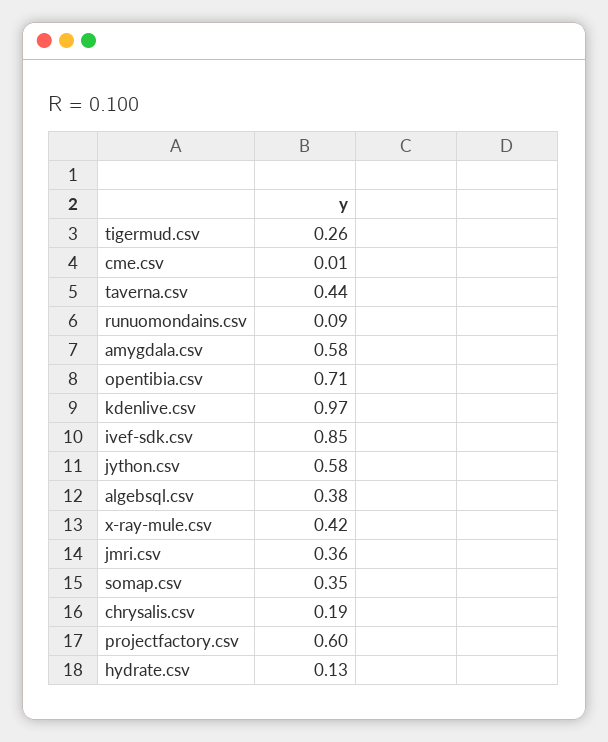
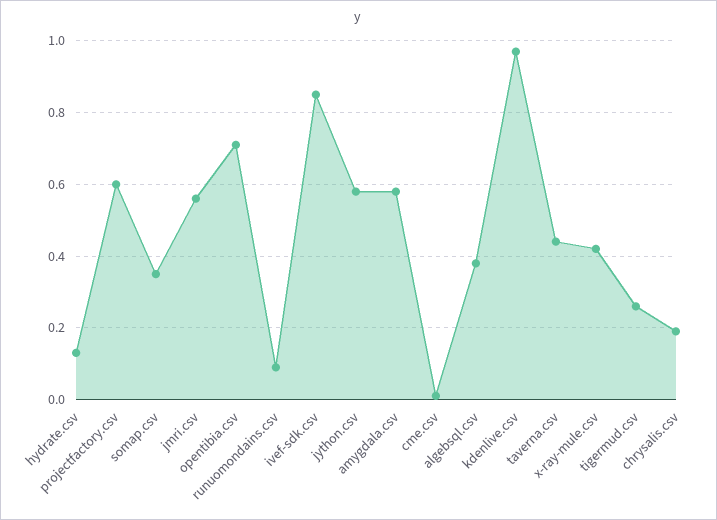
jmri.csv: 0.36 -> 0.55

